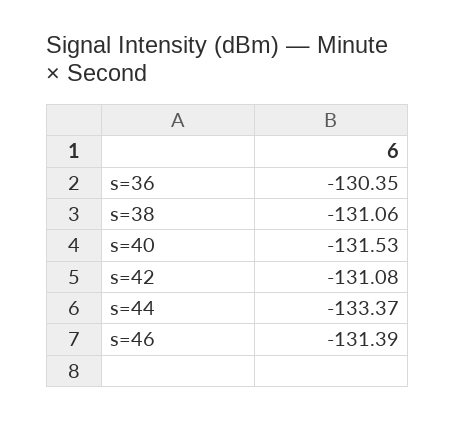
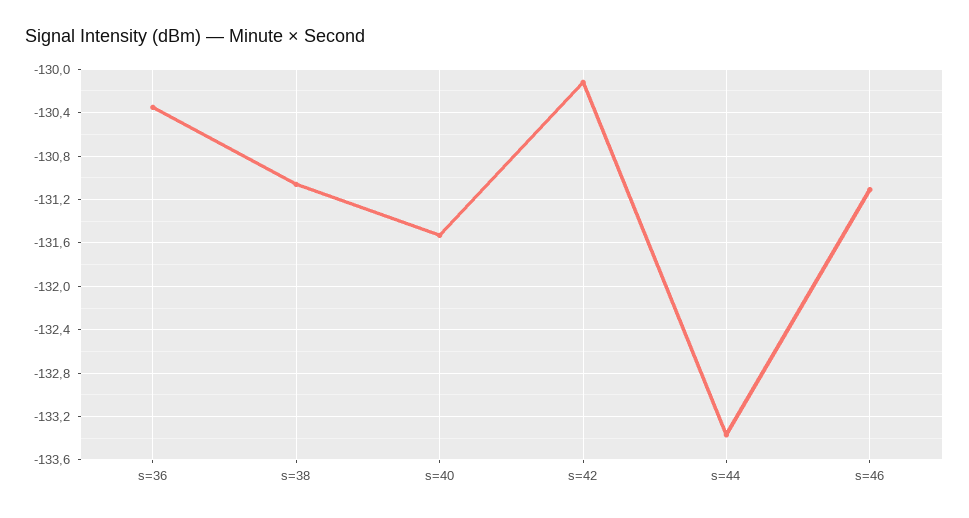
s=42: -131.08 -> -130.1
s=46: -131.39 -> -131.1

